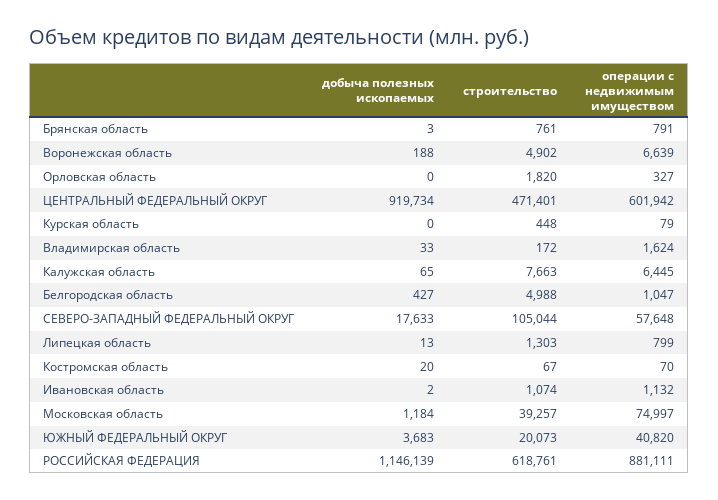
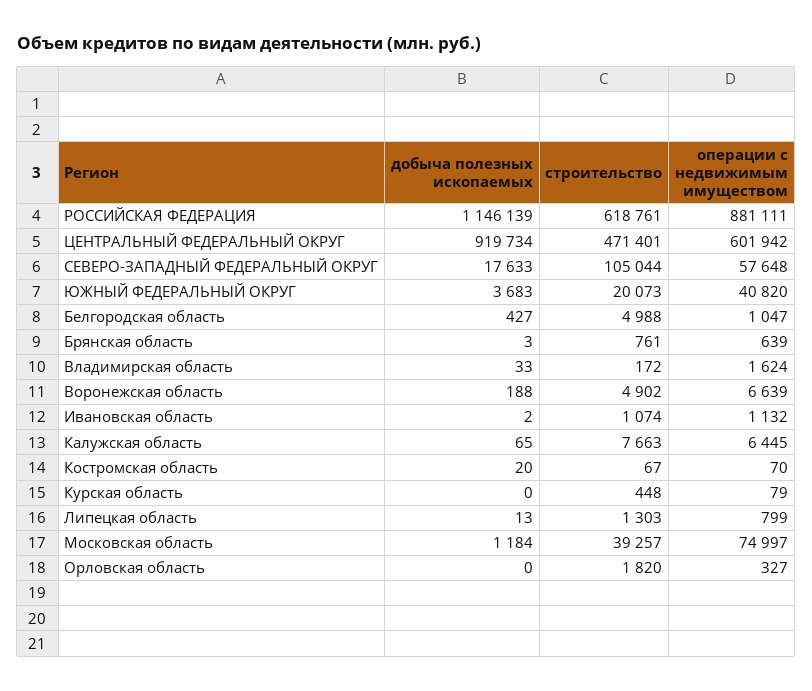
операции с недвижимым имуществом, Брянская область: 791 -> 639

